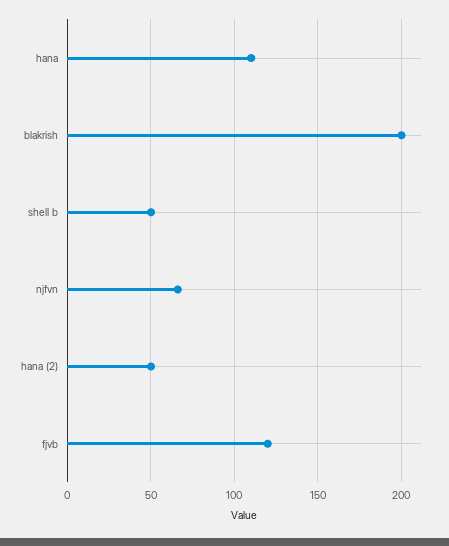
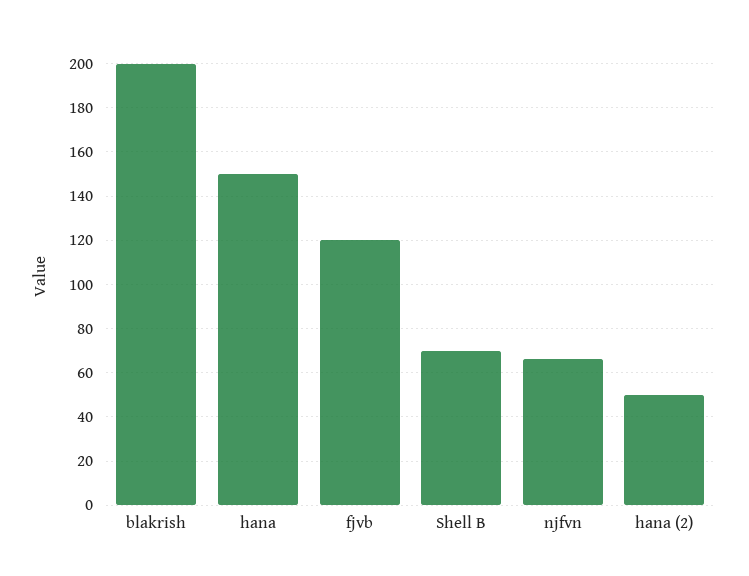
hana: 110 -> 150
shell b: 50 -> 70

